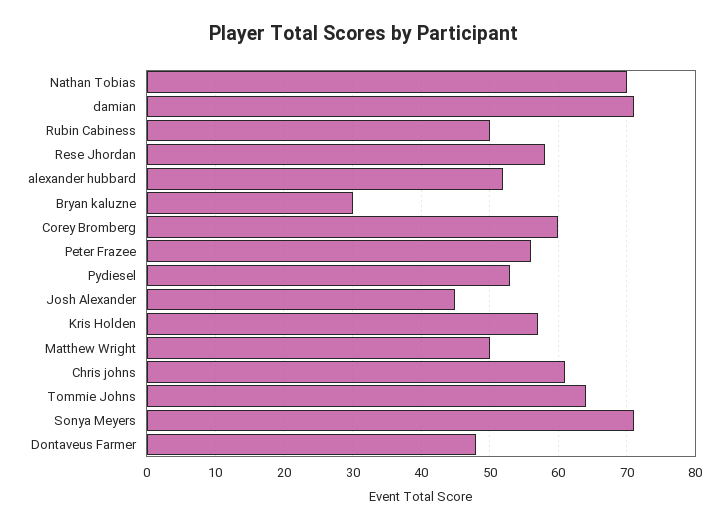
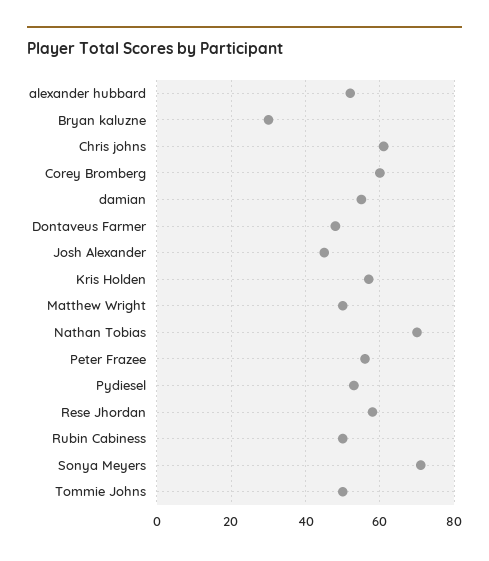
damian: 71 -> 55
Tommie Johns: 64 -> 50

